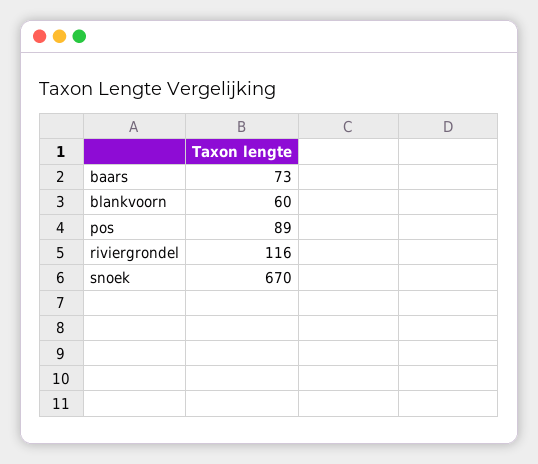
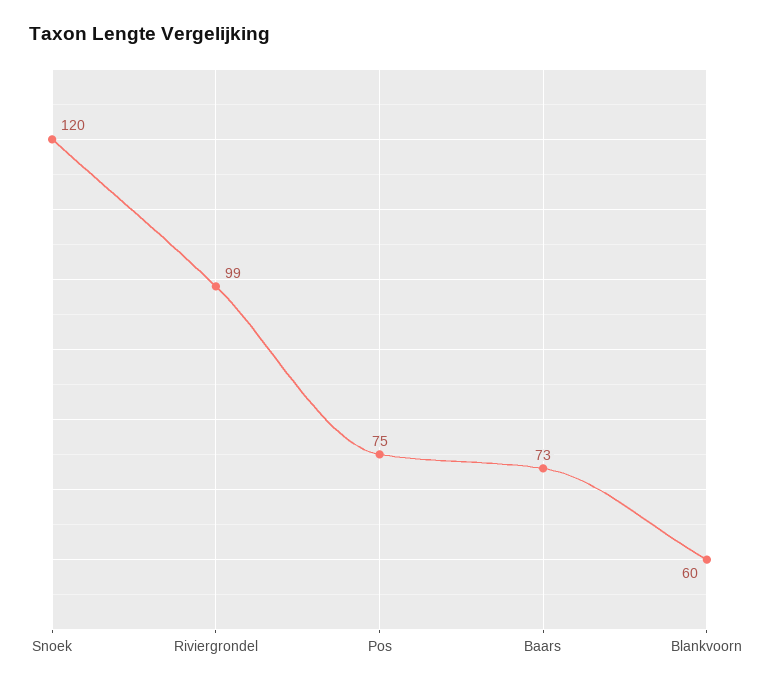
pos: 89 -> 75
riviergrondel: 116 -> 99
snoek: 670 -> 120

